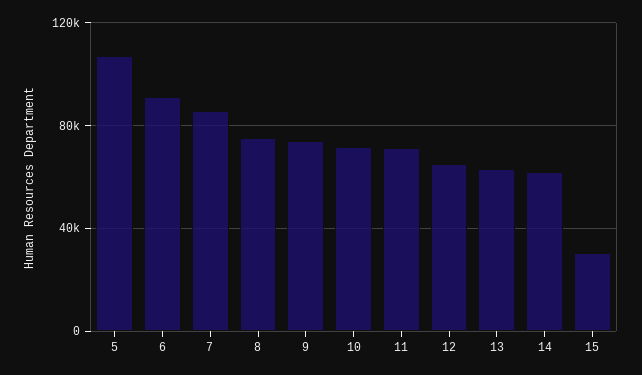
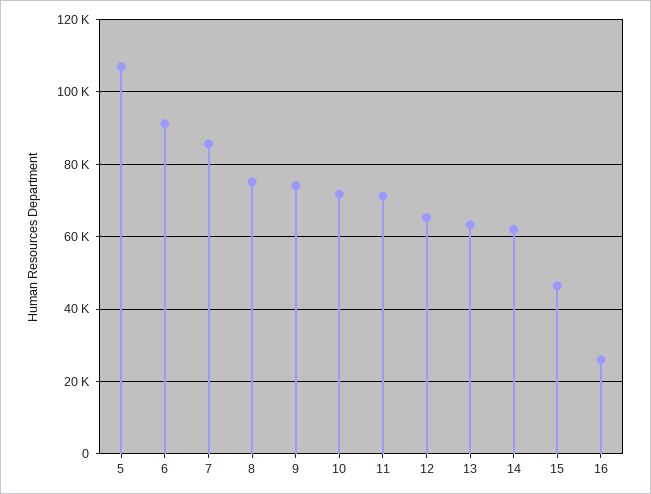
15: 30000 -> 46000
16: none -> 26000

